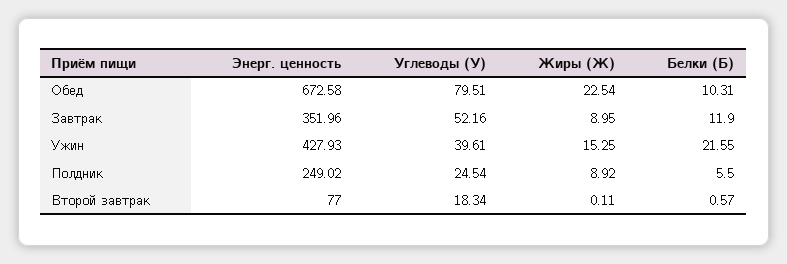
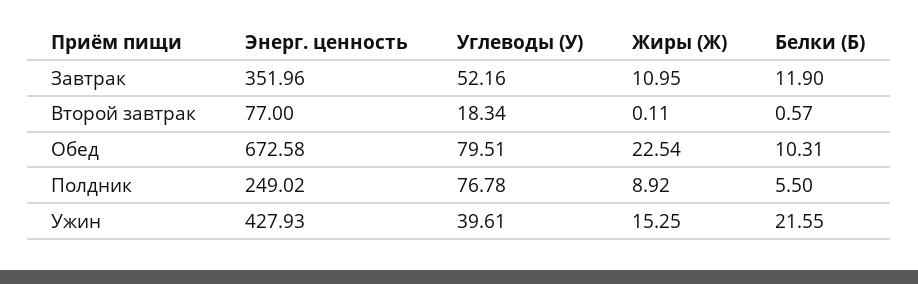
Жиры (Ж), Завтрак: 8.95 -> 10.95
Углеводы (У), Полдник: 24.54 -> 76.78

